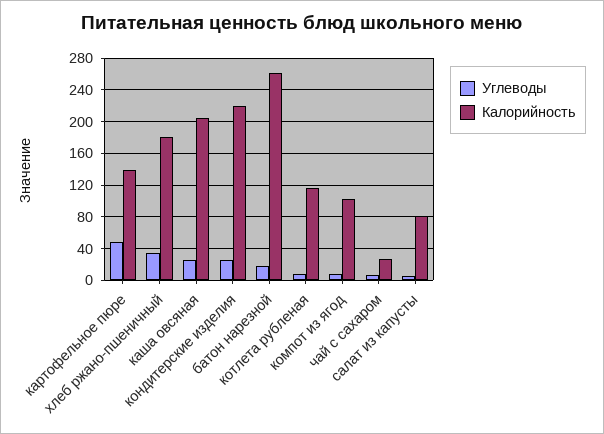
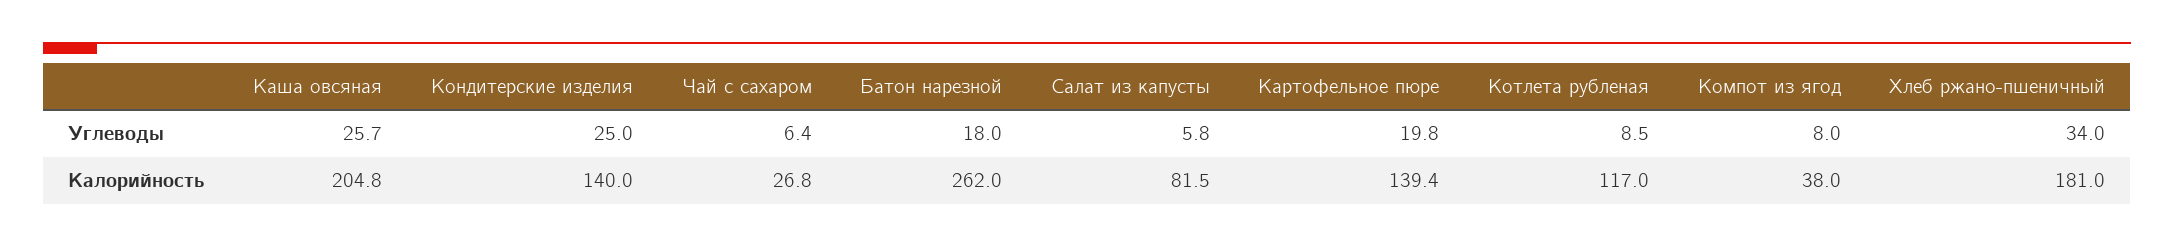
Углеводы, картофельное пюре: 50 -> 19.8
Калорийность, кондитерские изделия: 220 -> 140
Калорийность, компот из ягод: 100 -> 38

